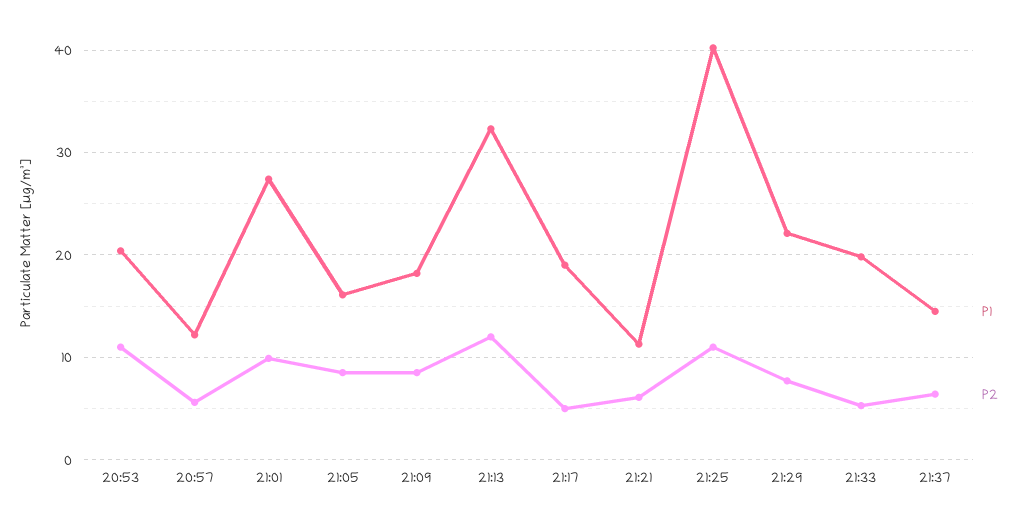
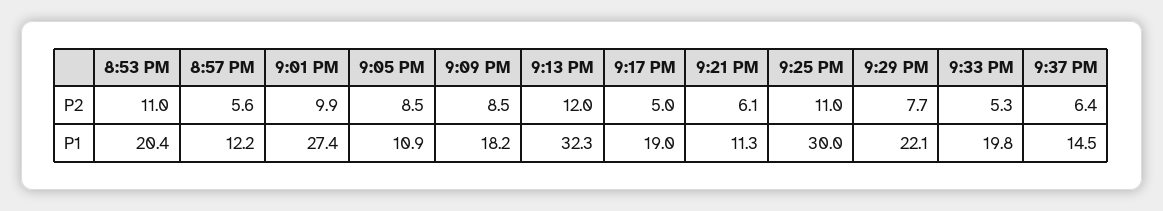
P1, 21:05: 16 -> 10.9
P1, 21:25: 40 -> 30

